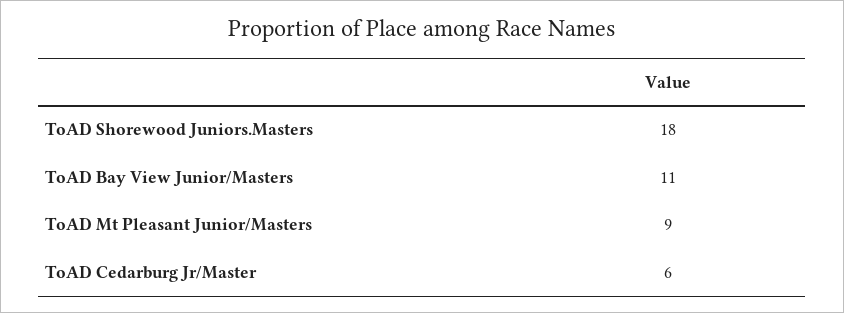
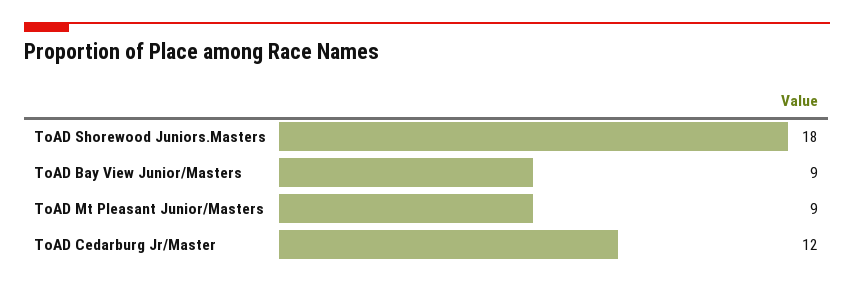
ToAD Bay View Junior/Masters: 11 -> 9
ToAD Cedarburg Jr/Master: 6 -> 12

